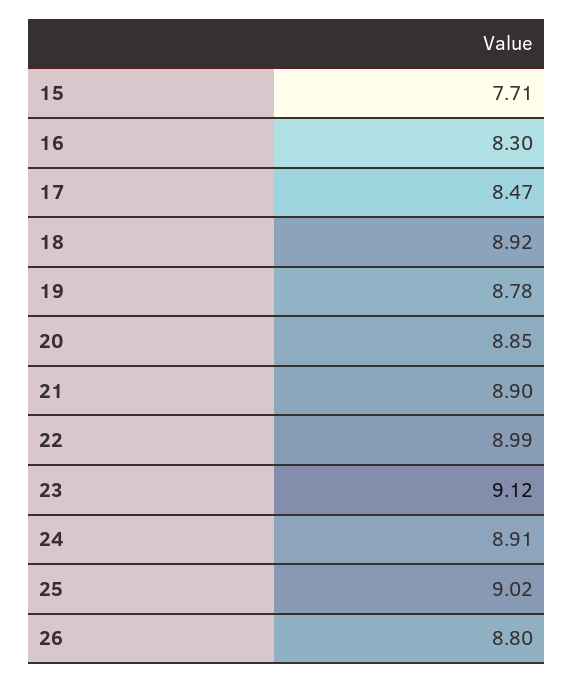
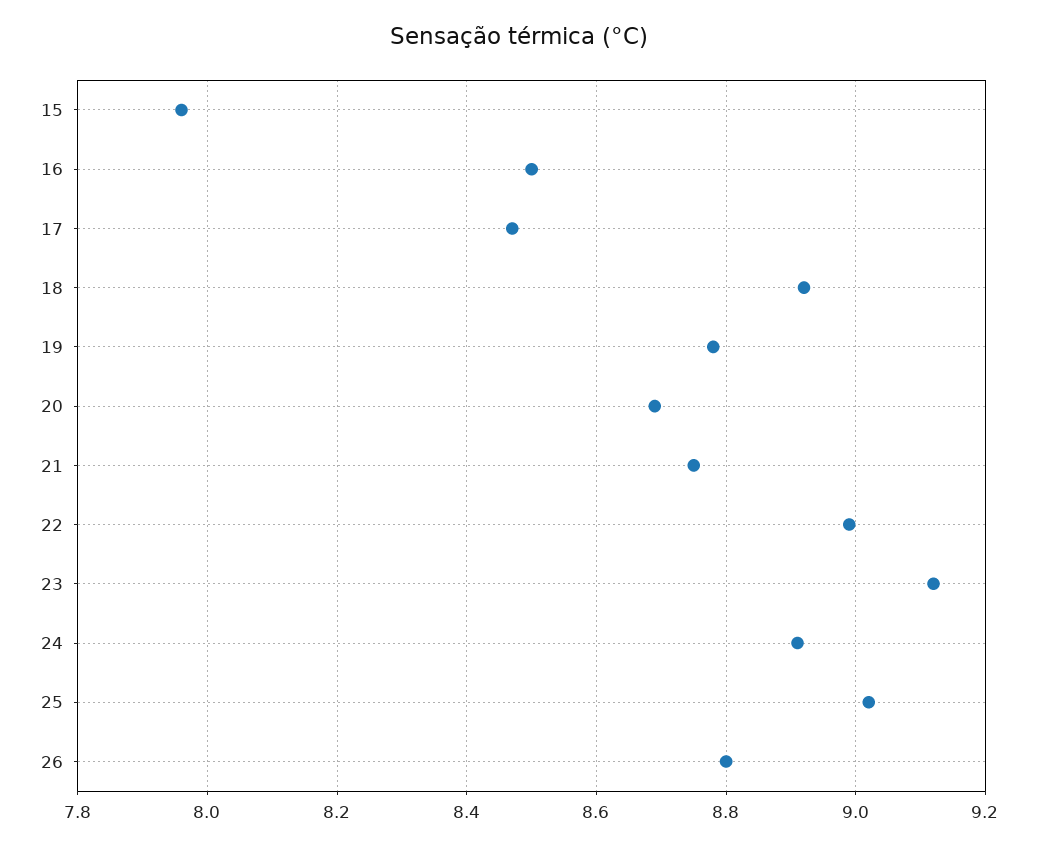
15: 7.71 -> 7.95
16: 8.3 -> 8.5
20: 8.85 -> 8.7
21: 8.9 -> 8.75

